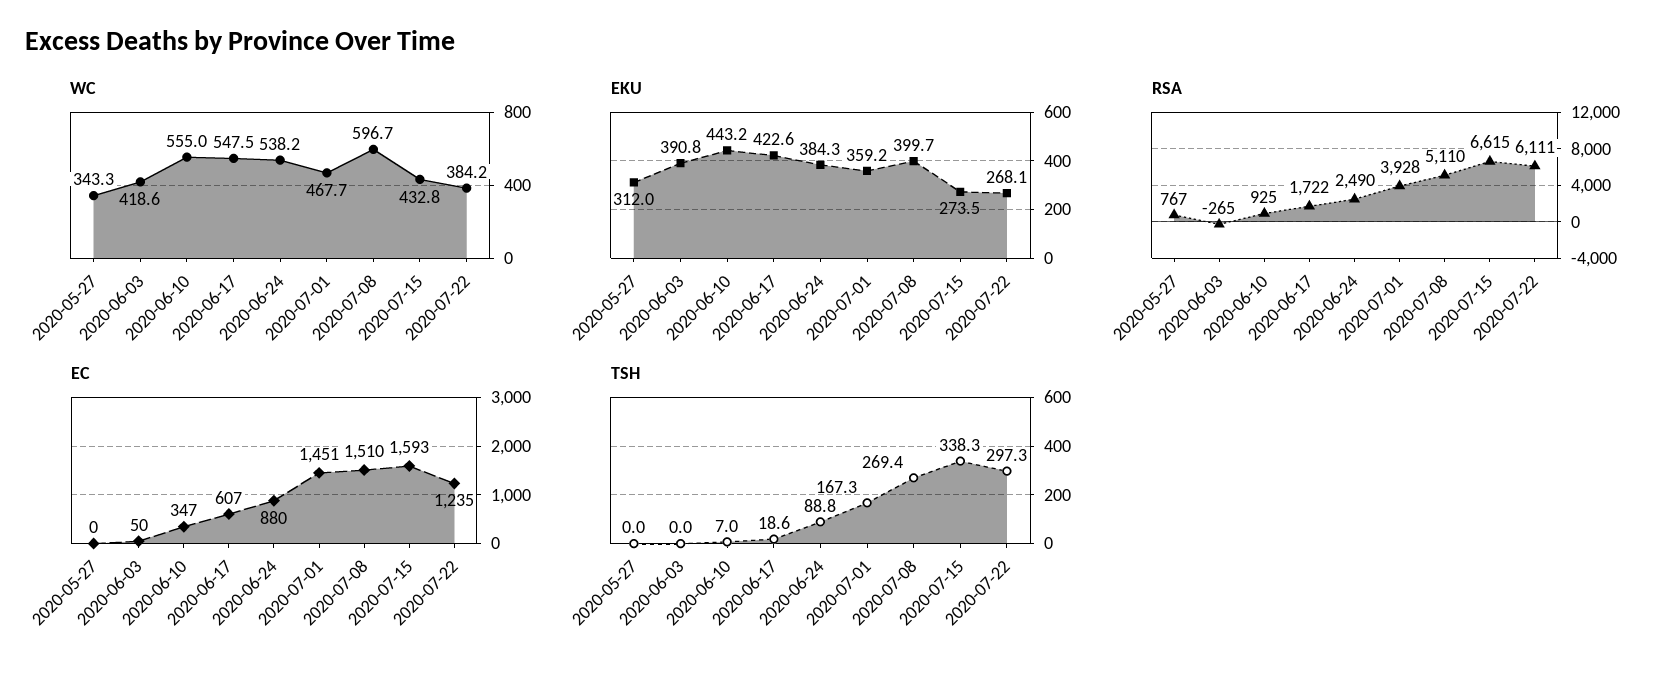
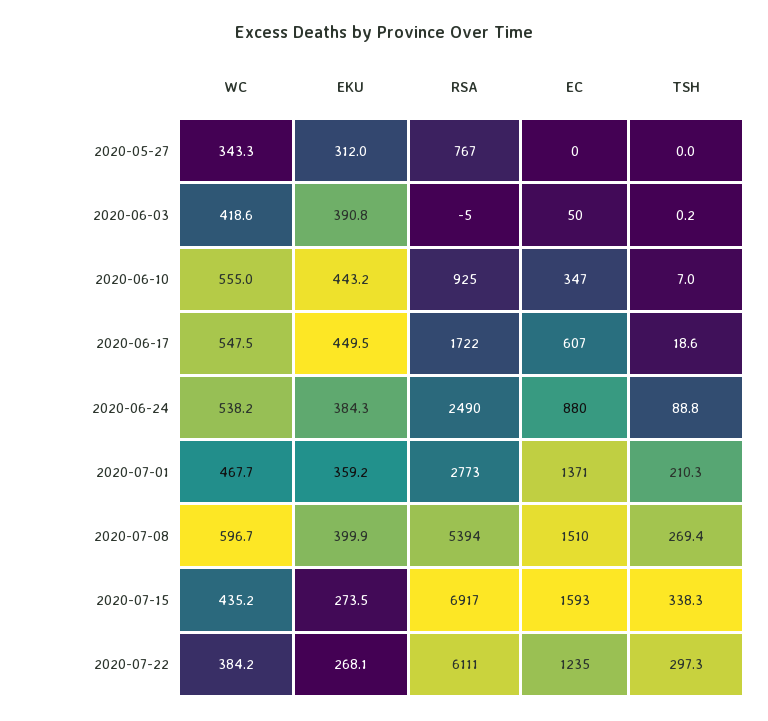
WC, 2020-07-15: 432.8 -> 435.2
EKU, 2020-06-17: 422.6 -> 449.5
EKU, 2020-07-08: 399.7 -> 399.9
RSA, 2020-06-03: -265 -> -5
RSA, 2020-07-01: 3928 -> 2773
RSA, 2020-07-08: 5110 -> 5394
RSA, 2020-07-15: 6615 -> 6917
EC, 2020-07-01: 1451 -> 1371
TSH, 2020-06-03: 0 -> 0.2
TSH, 2020-07-01: 167.3 -> 210.3

